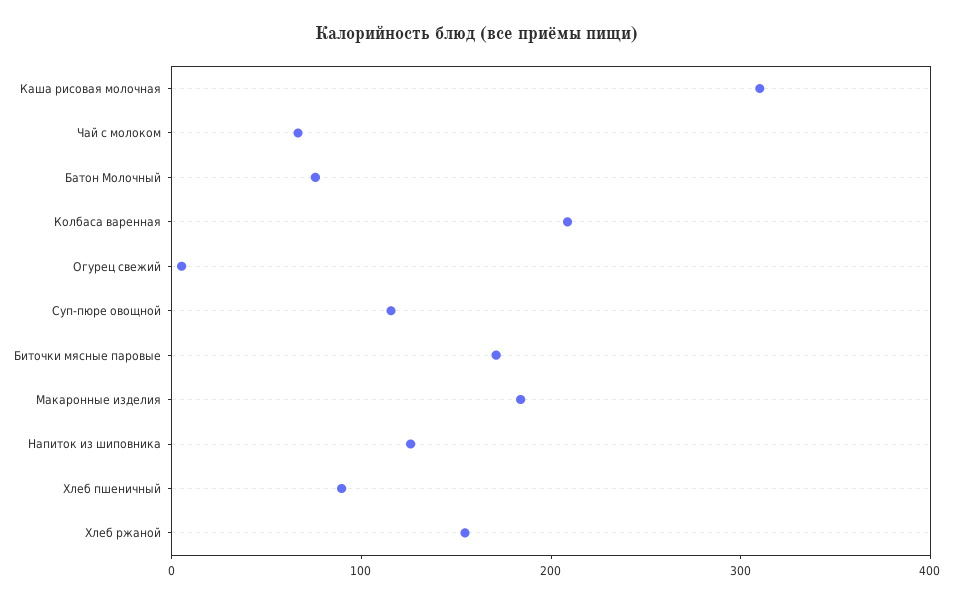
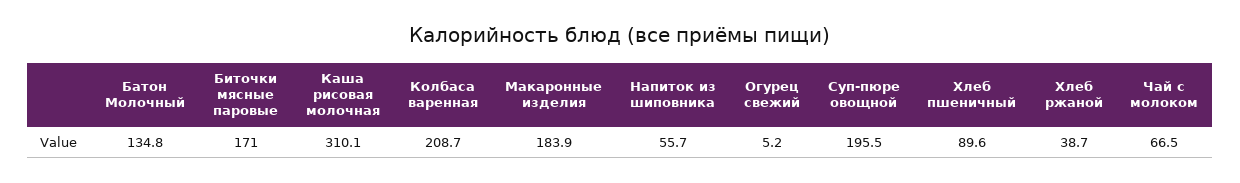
Батон Молочный: 80 -> 134.8
Суп-пюре овощной: 120 -> 195.5
Напиток из шиповника: 120 -> 55.7
Хлеб ржаной: 160 -> 38.7

